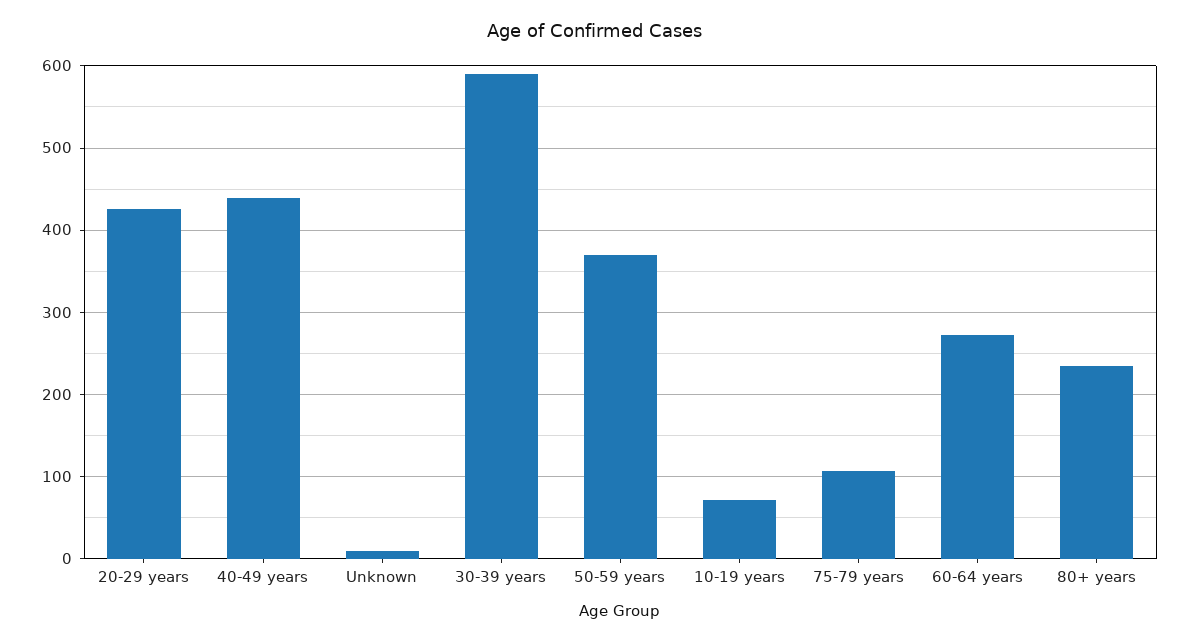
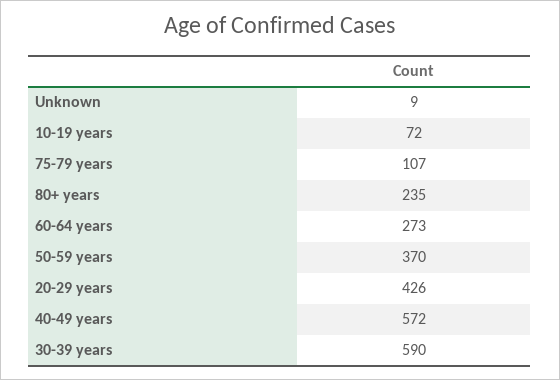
40-49 years: 440 -> 572

